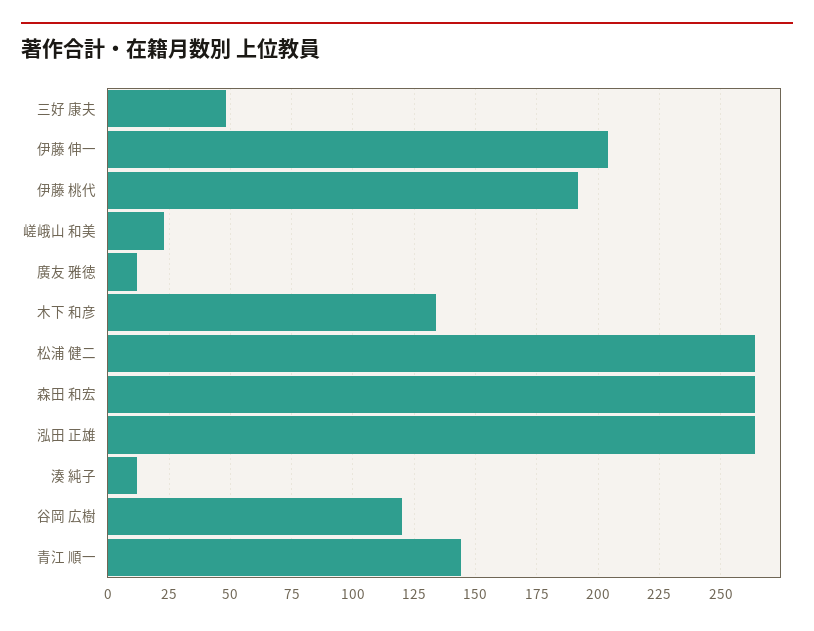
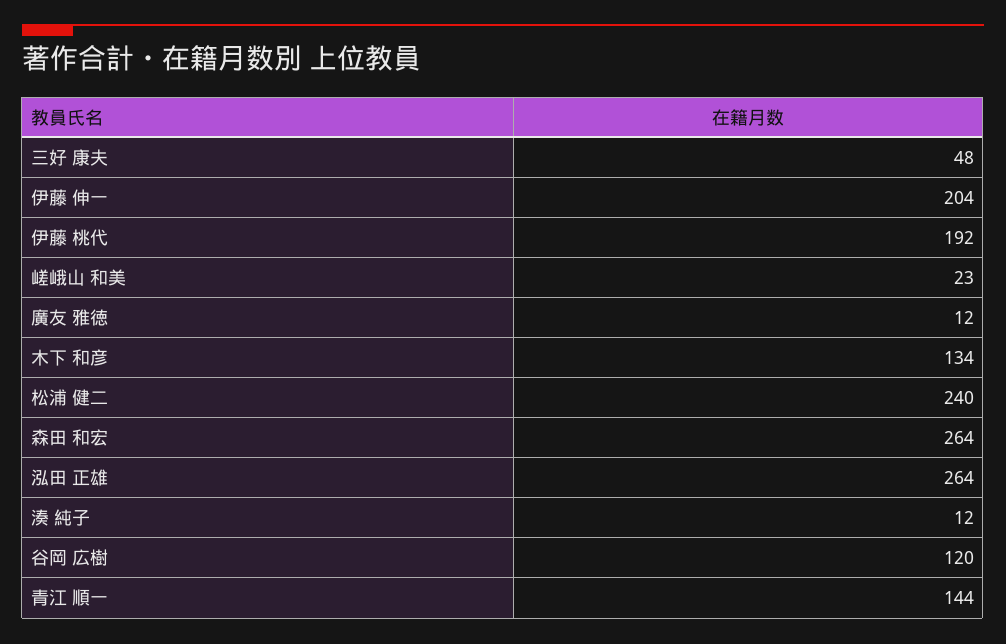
松浦 健二: 265 -> 240

